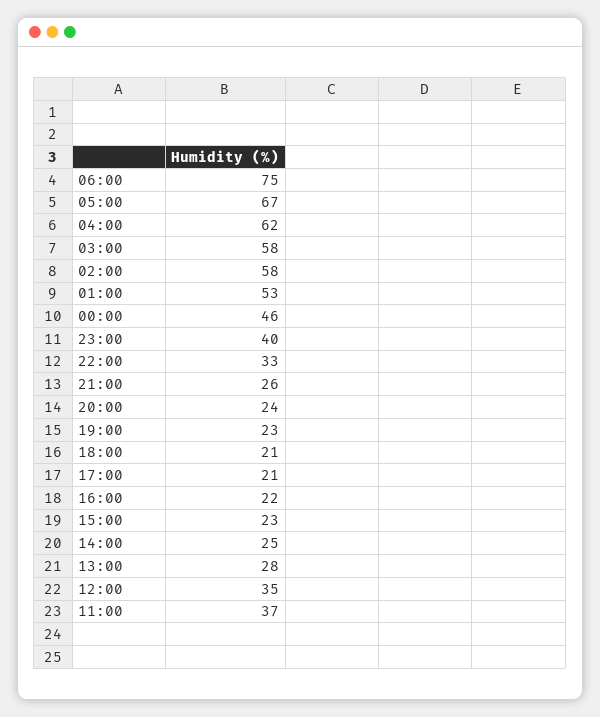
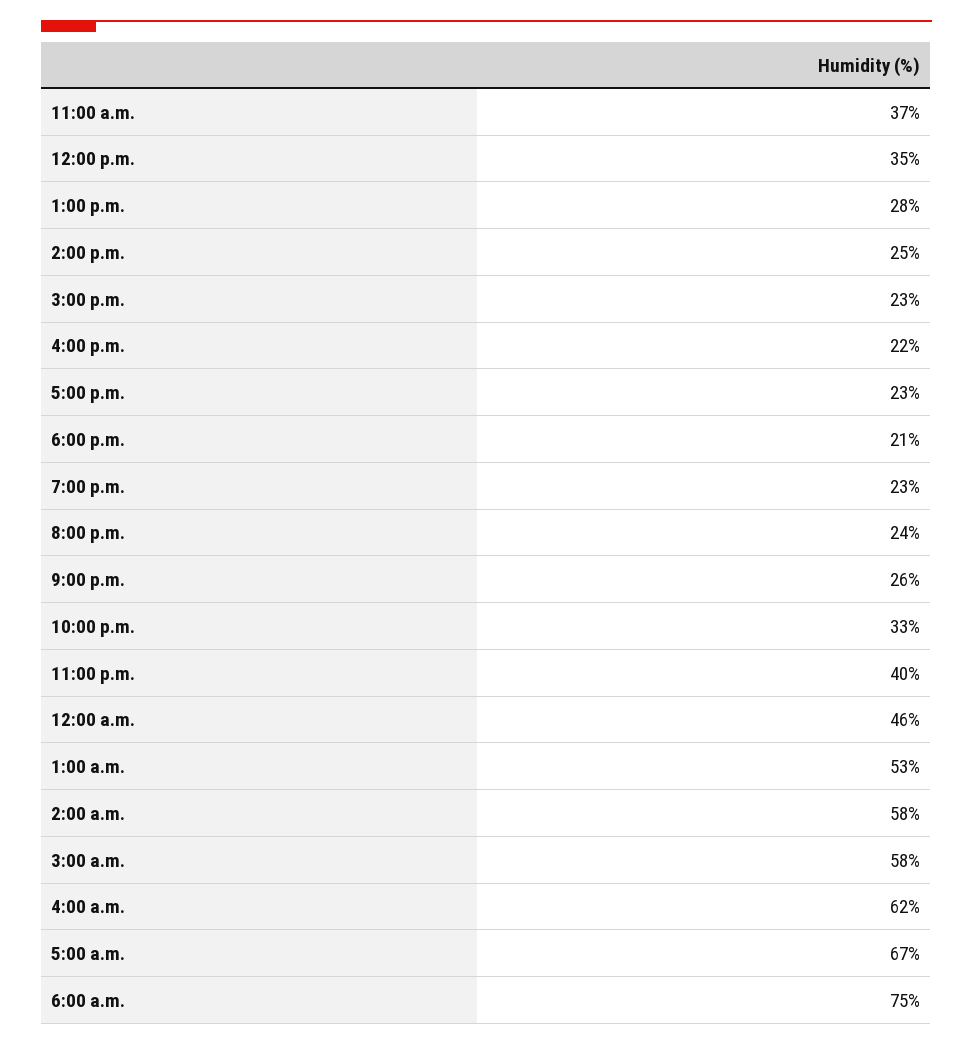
17:00: 21 -> 23

